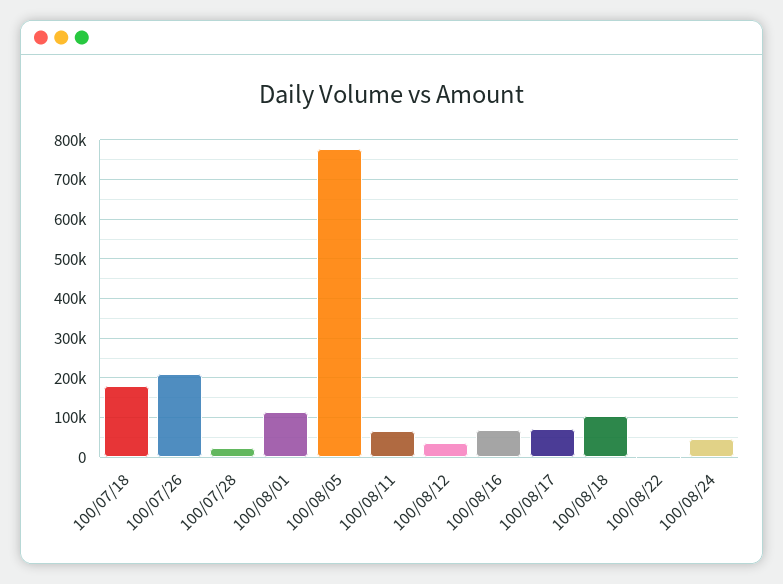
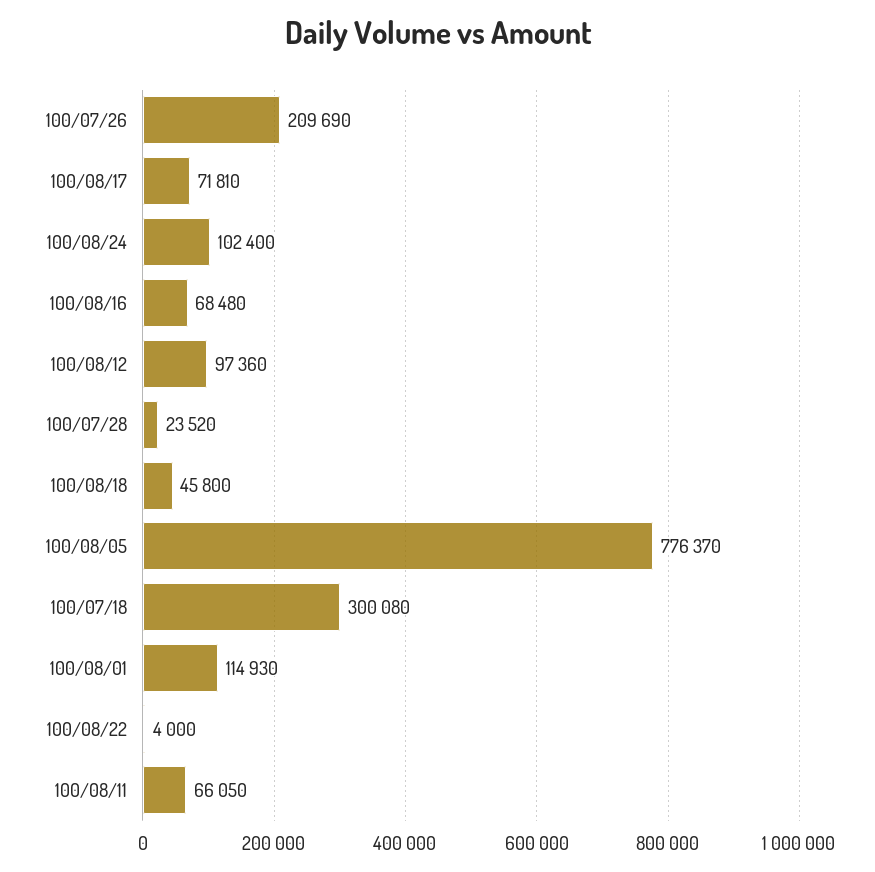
100/07/18: 180000 -> 300080
100/08/12: 40000 -> 97360
100/08/18: 100000 -> 45800
100/08/24: 40000 -> 102400

